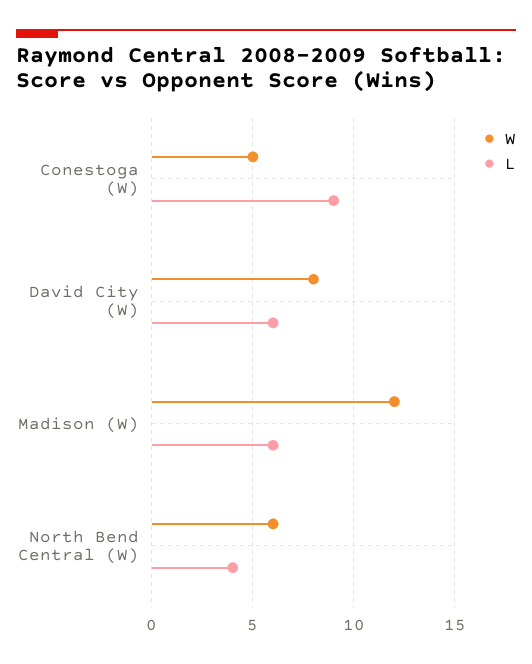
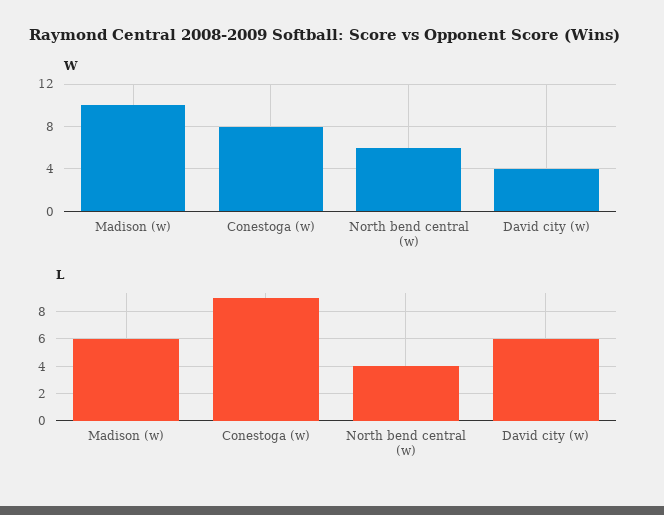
W, Conestoga (W): 5 -> 8
W, David City (W): 8 -> 4
W, Madison (W): 12 -> 10

